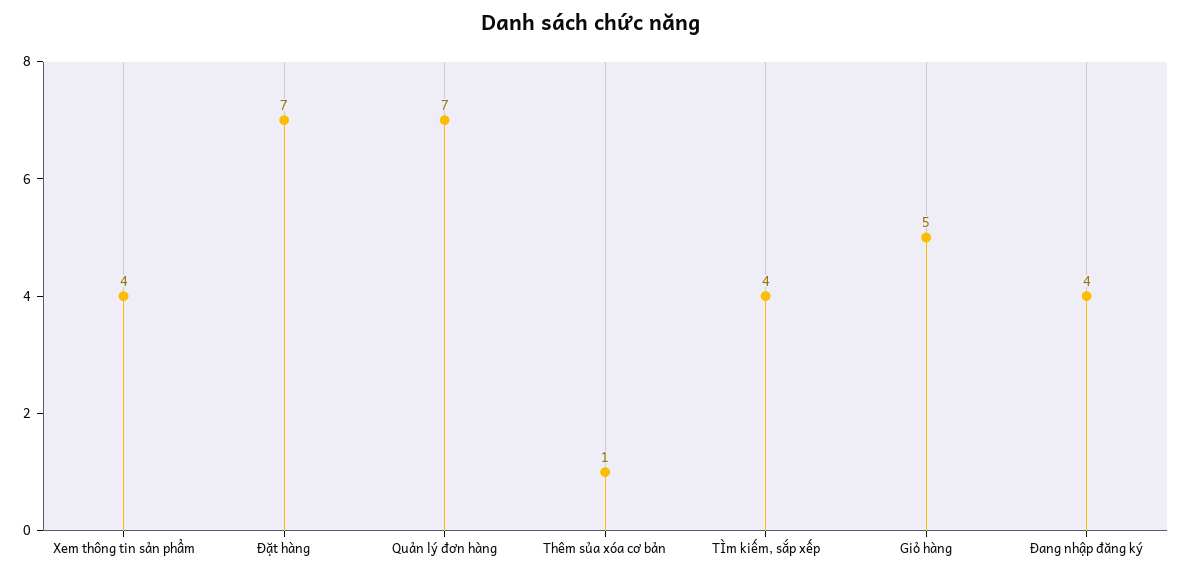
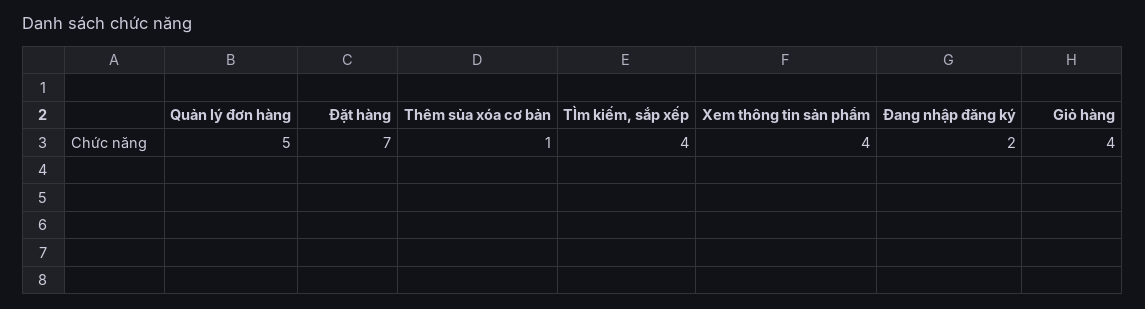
Quản lý đơn hàng: 7 -> 5
Giỏ hàng: 5 -> 4
Đang nhập đăng ký: 4 -> 2

